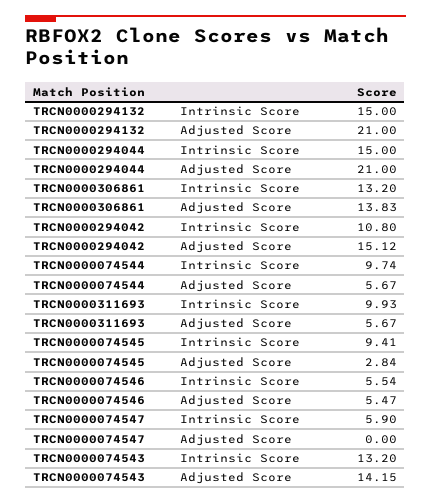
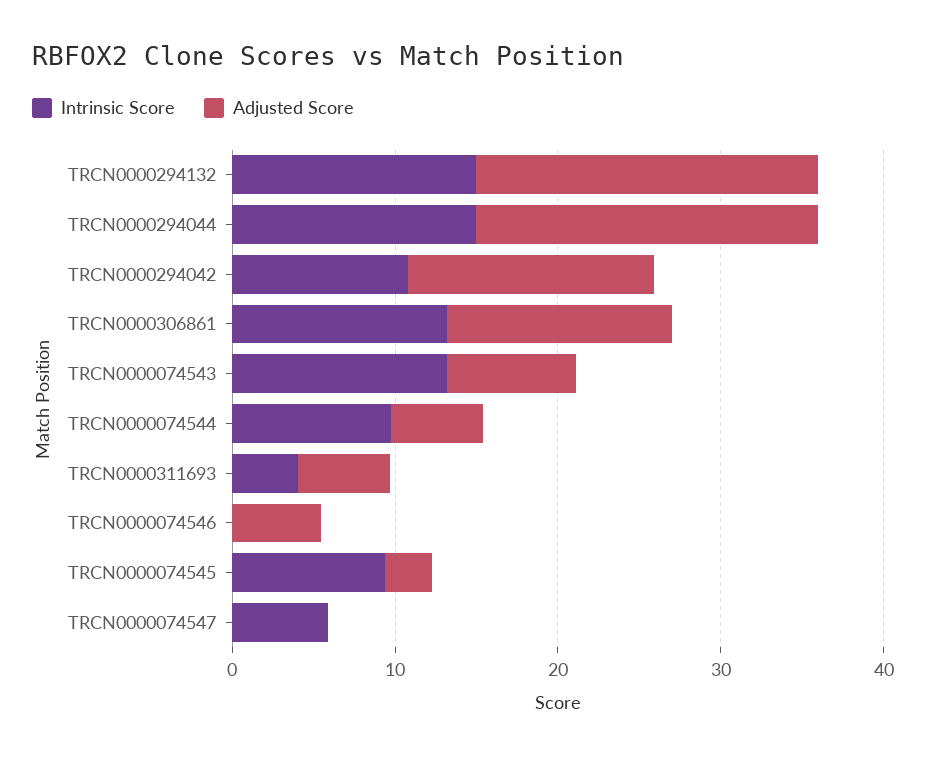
Intrinsic Score, TRCN0000311693: 9.93 -> 4
Intrinsic Score, TRCN0000074546: 5.54 -> 0
Adjusted Score, TRCN0000074543: 14.15 -> 8

